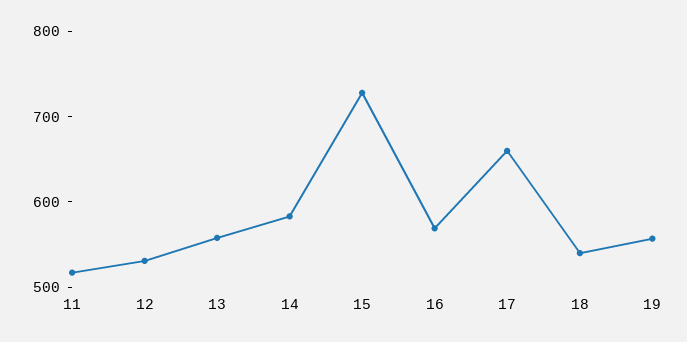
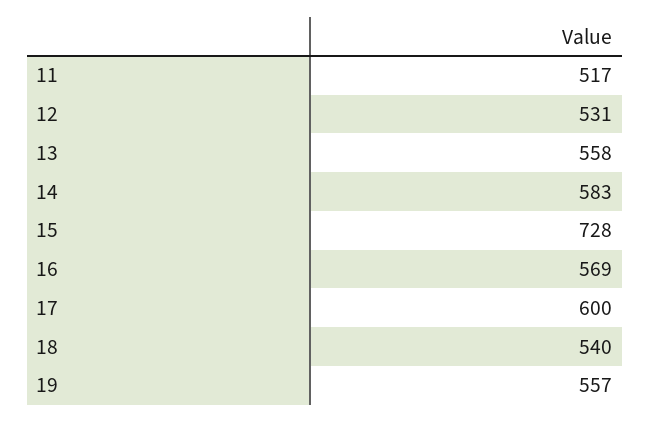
17: 660 -> 600

